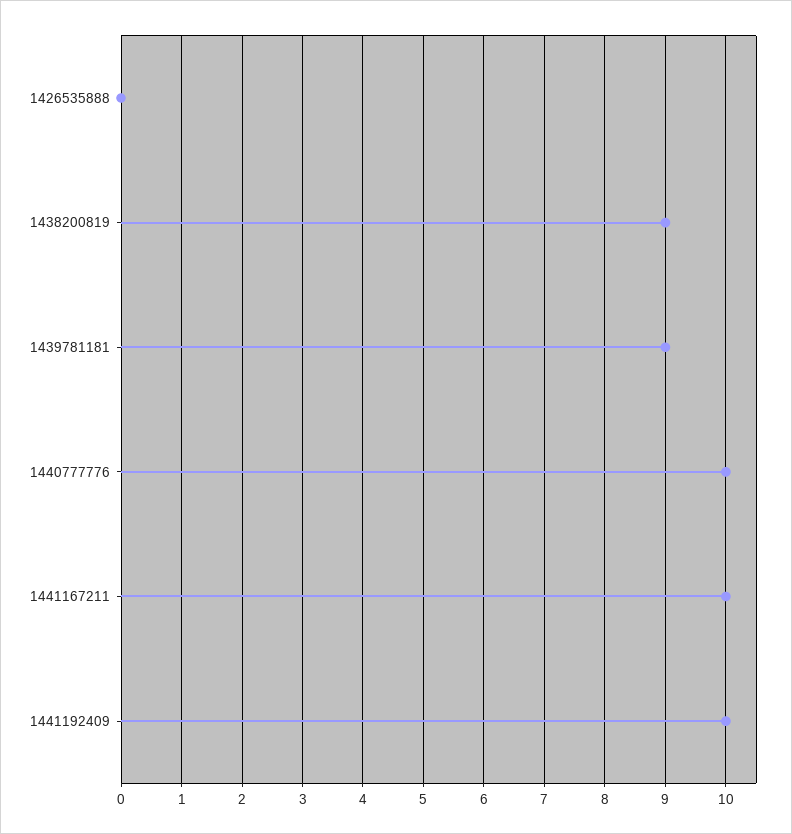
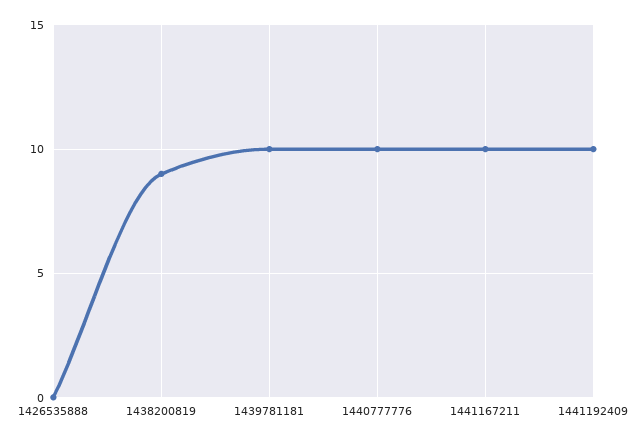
1439781181: 9 -> 10

